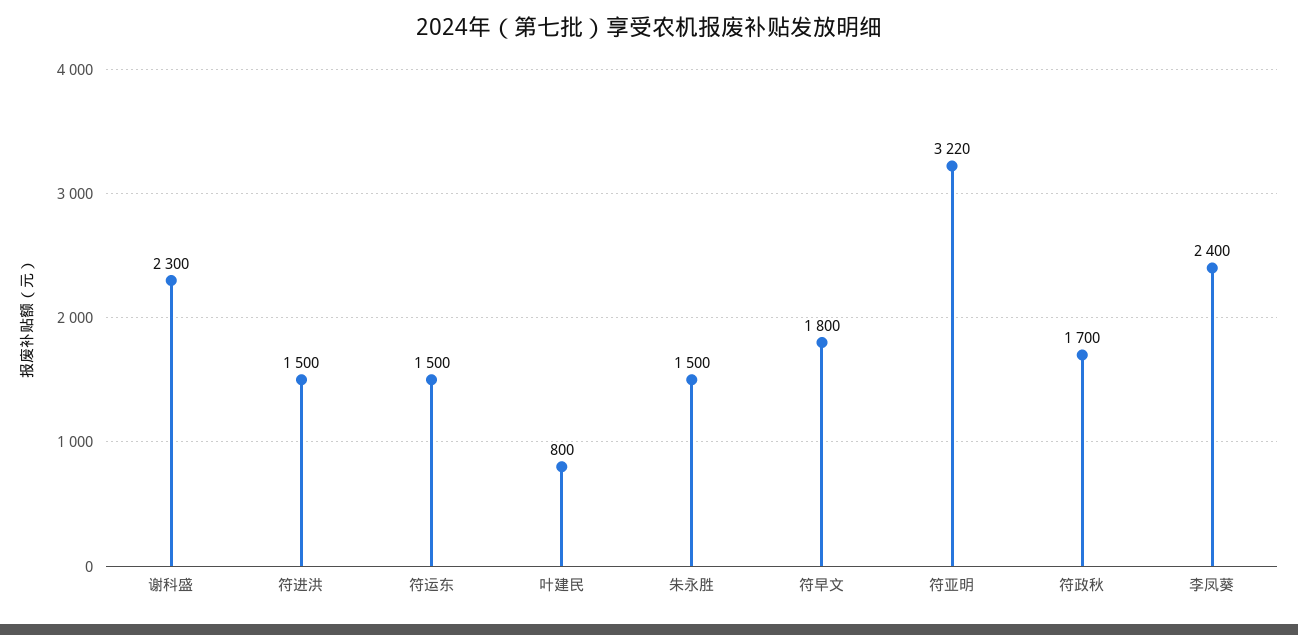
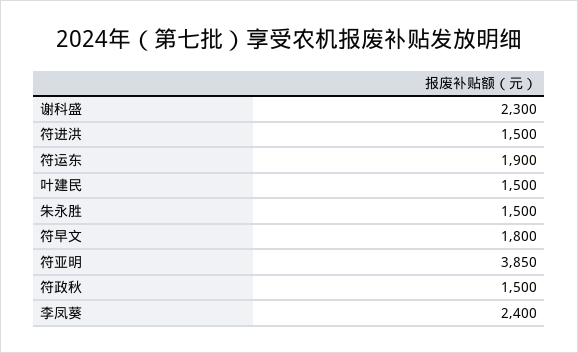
符运东: 1500 -> 1900
叶建民: 800 -> 1500
符亚明: 3220 -> 3850
符政秋: 1700 -> 1500

